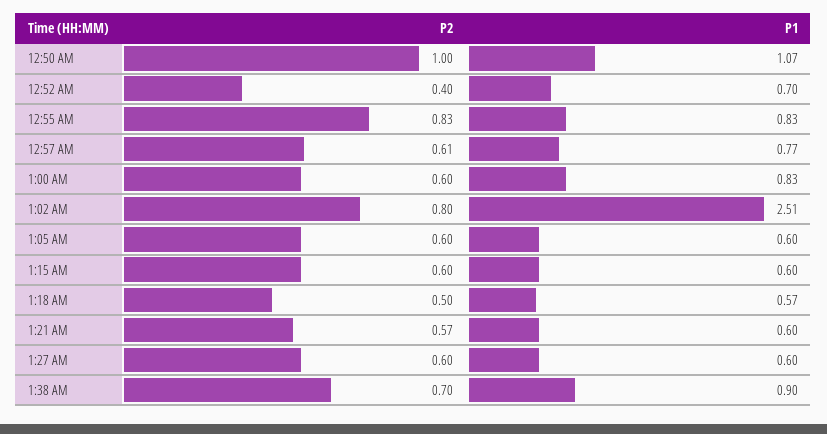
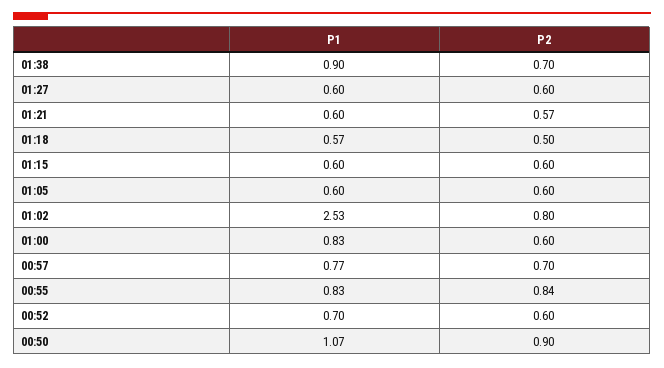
P2, 12:50 AM: 1 -> 0.9
P2, 12:52 AM: 0.4 -> 0.6
P2, 12:55 AM: 0.83 -> 0.84
P2, 12:57 AM: 0.61 -> 0.7
P1, 1:02 AM: 2.51 -> 2.53

